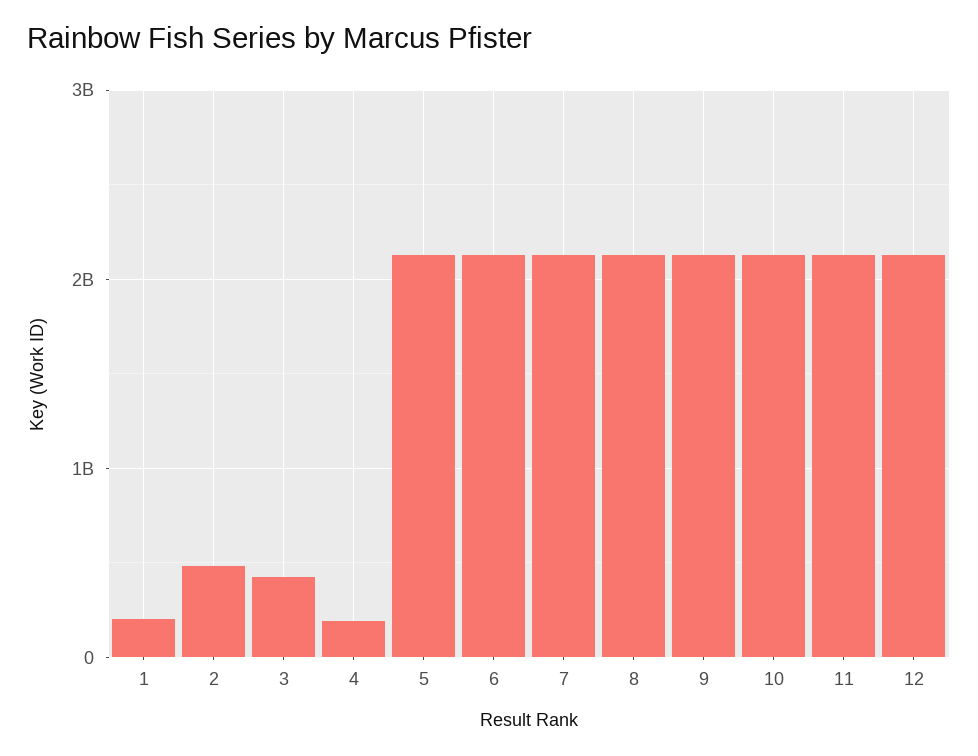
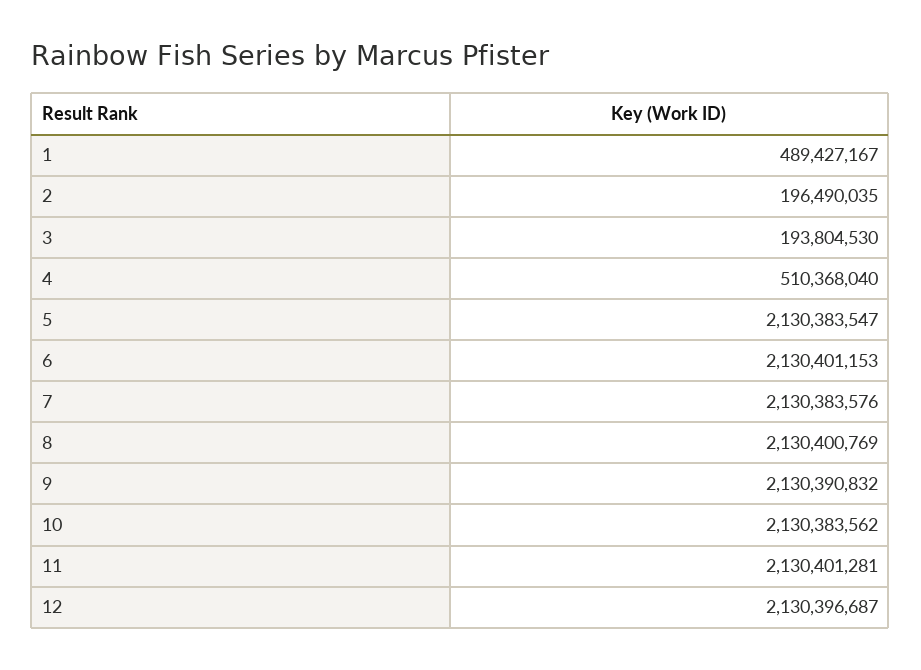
1: 200000000 -> 489427167
2: 500000000 -> 196490035
3: 400000000 -> 193804530
4: 200000000 -> 510368040

